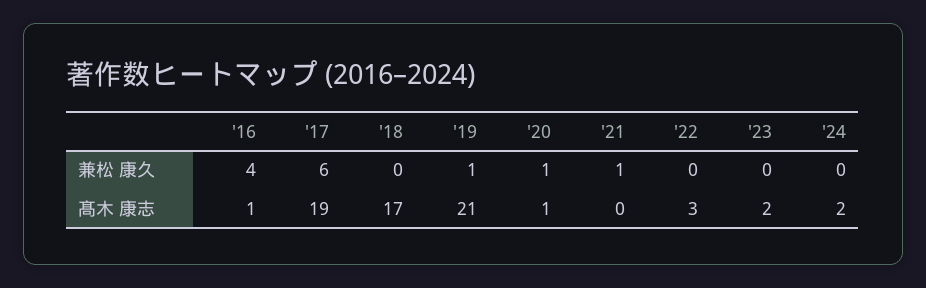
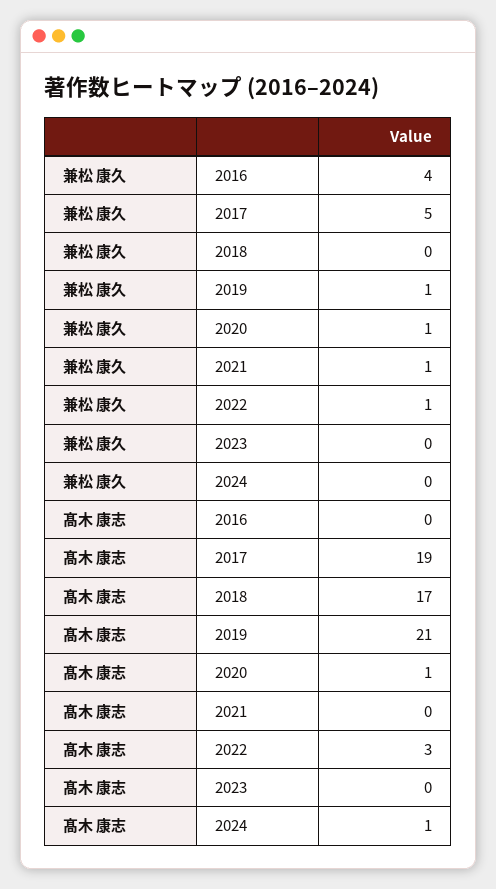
'17, 兼松 康久: 6 -> 5
'22, 兼松 康久: 0 -> 1
'16, 髙木 康志: 1 -> 0
'23, 髙木 康志: 2 -> 0
'24, 髙木 康志: 2 -> 1

